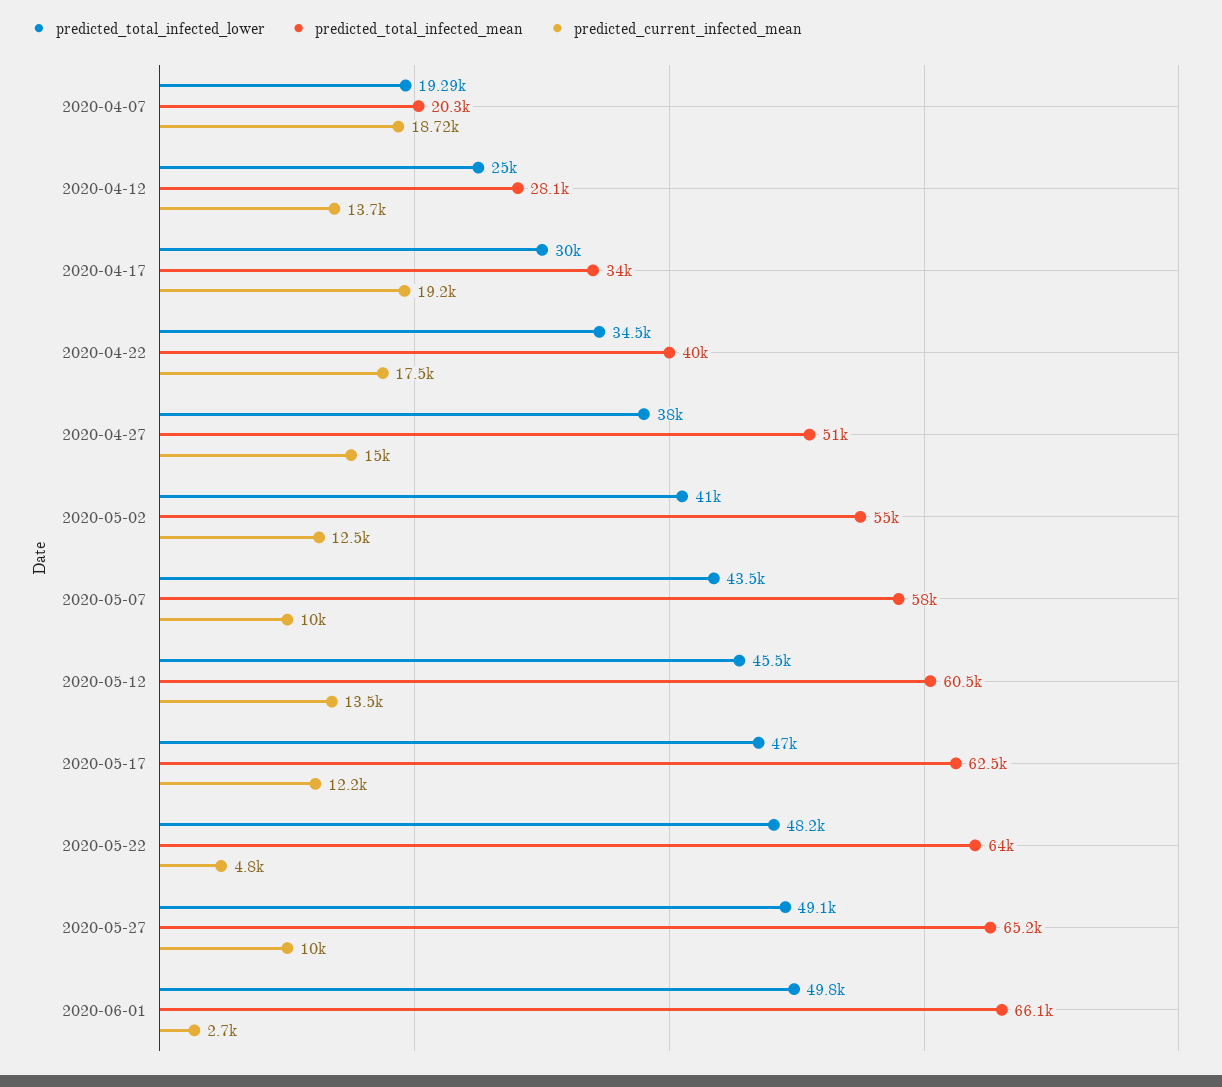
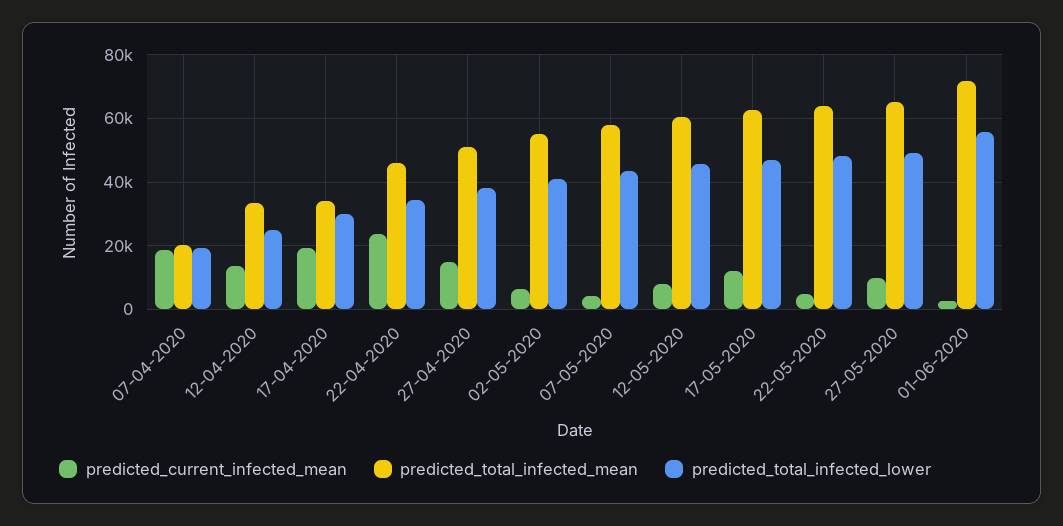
predicted_total_infected_mean, 2020-04-12: 28100 -> 34000
predicted_total_infected_mean, 2020-04-22: 40000 -> 46000
predicted_current_infected_mean, 2020-04-22: 17500 -> 24000
predicted_current_infected_mean, 2020-05-02: 12500 -> 6000
predicted_current_infected_mean, 2020-05-07: 10000 -> 4000
predicted_current_infected_mean, 2020-05-12: 13500 -> 8000
predicted_total_infected_lower, 2020-06-01: 49800 -> 56000
predicted_total_infected_mean, 2020-06-01: 66100 -> 72000

